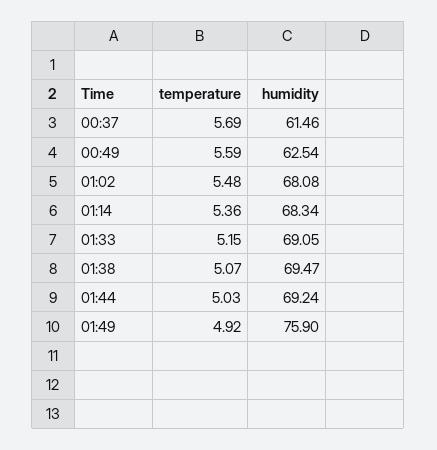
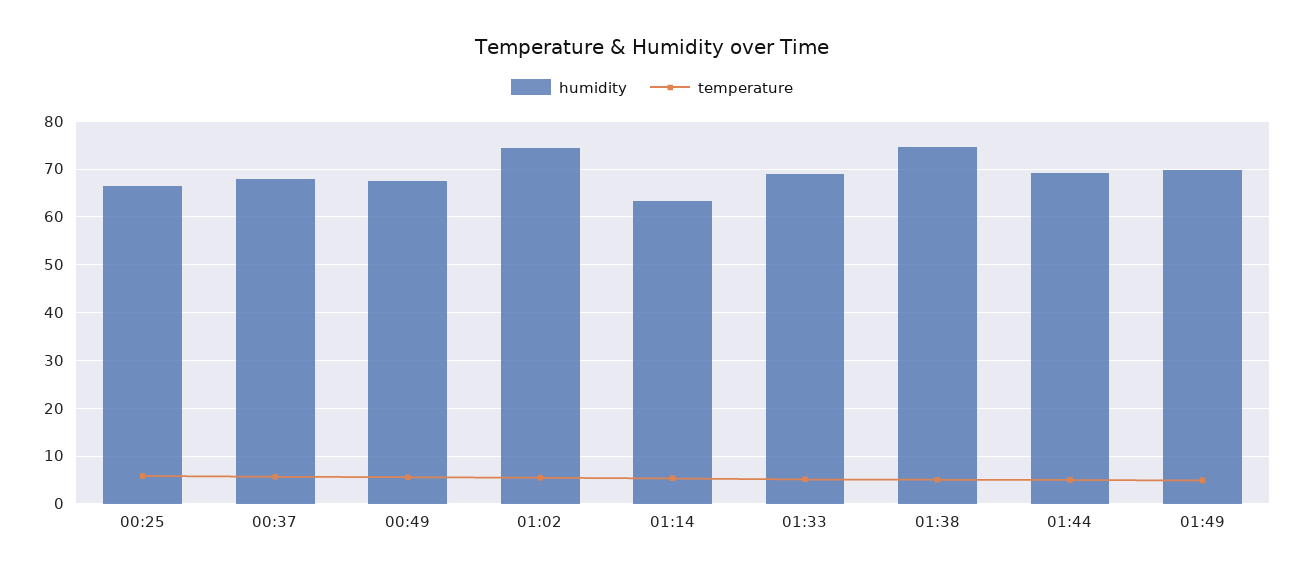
humidity, 00:37: 61.46 -> 68
humidity, 00:49: 62.54 -> 68
humidity, 01:02: 68.08 -> 74
humidity, 01:14: 68.34 -> 64
humidity, 01:38: 69.47 -> 74
humidity, 01:49: 75.9 -> 70
humidity, 00:25: none -> 66
temperature, 00:25: none -> 6

